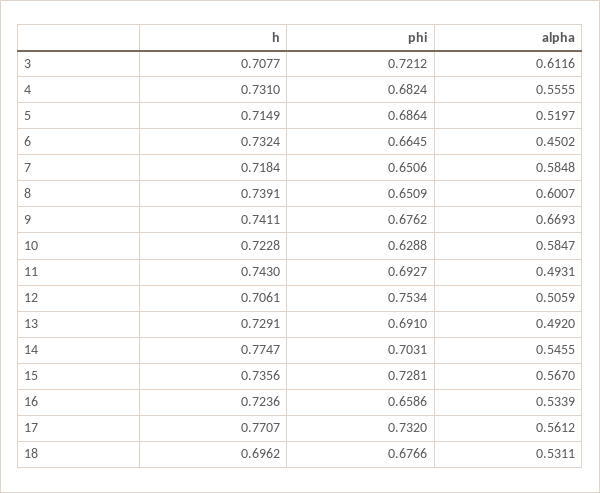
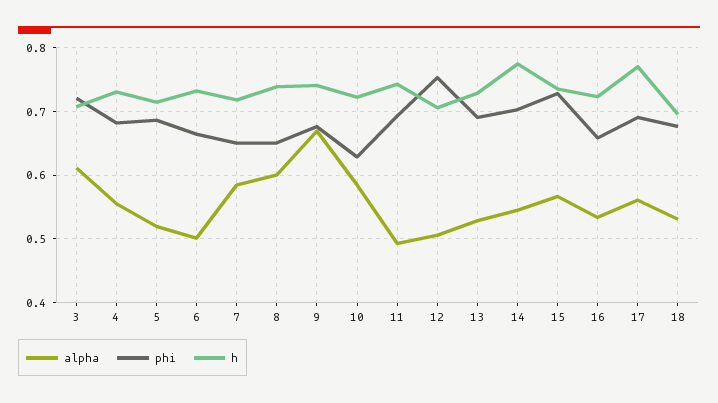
alpha, 6: 0.4502 -> 0.5
alpha, 13: 0.492 -> 0.53
phi, 17: 0.732 -> 0.69

